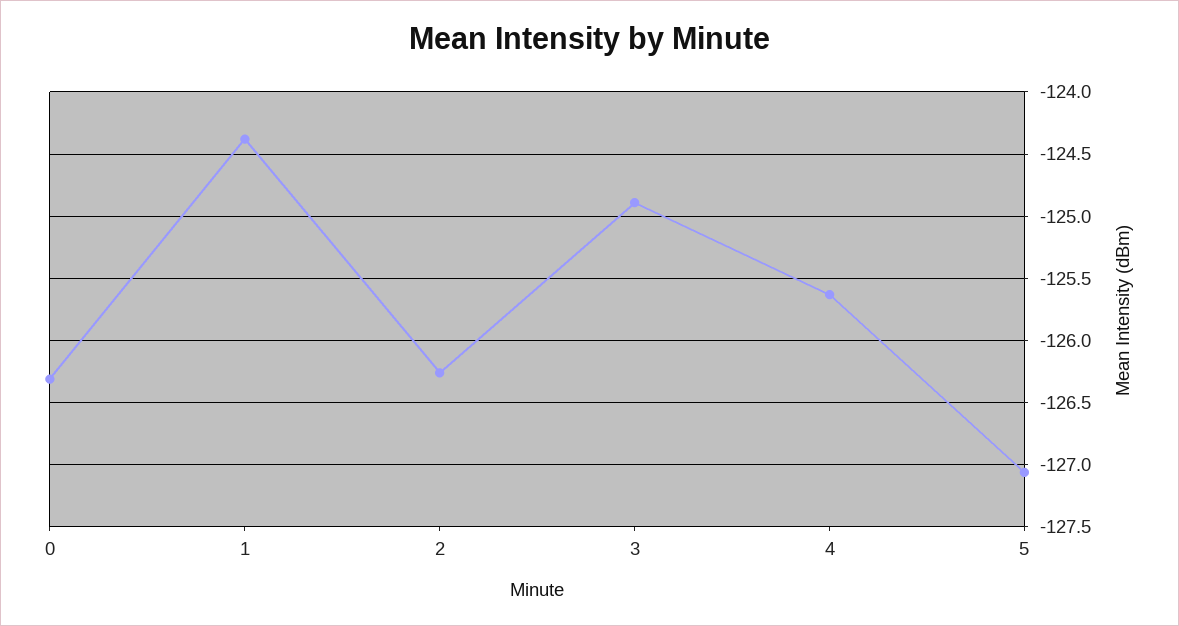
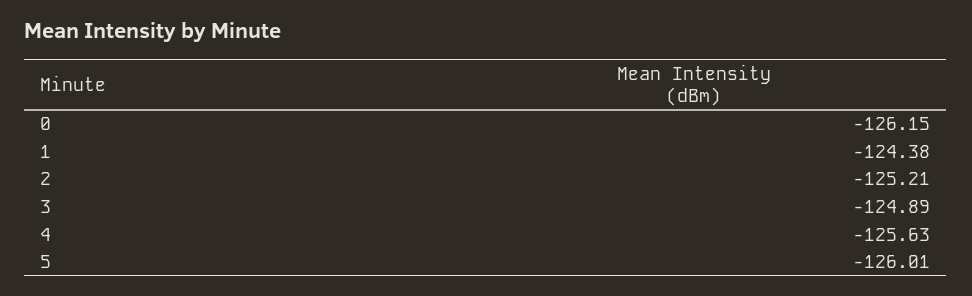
0: -126.3 -> -126.15
2: -126.25 -> -125.21
5: -127.05 -> -126.01

